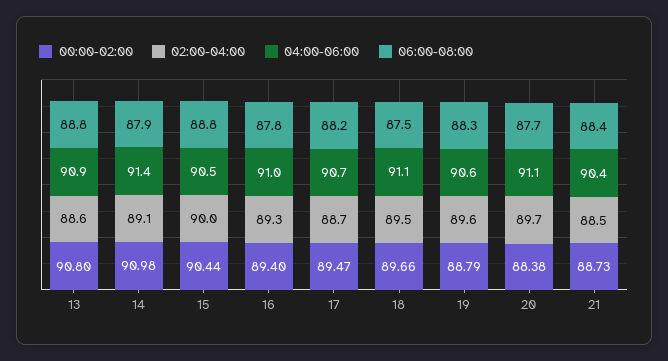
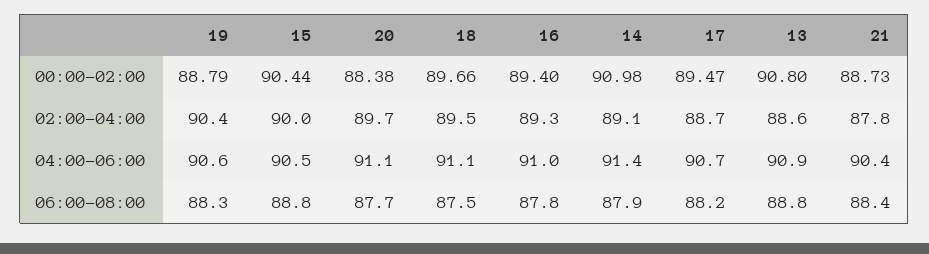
02:00-04:00, 19: 89.6 -> 90.4
02:00-04:00, 21: 88.5 -> 87.8

